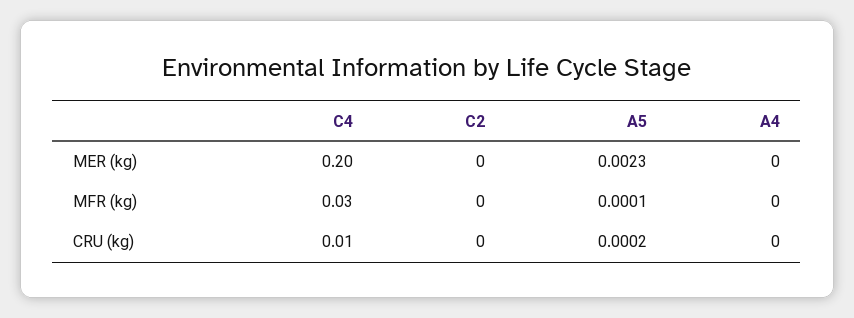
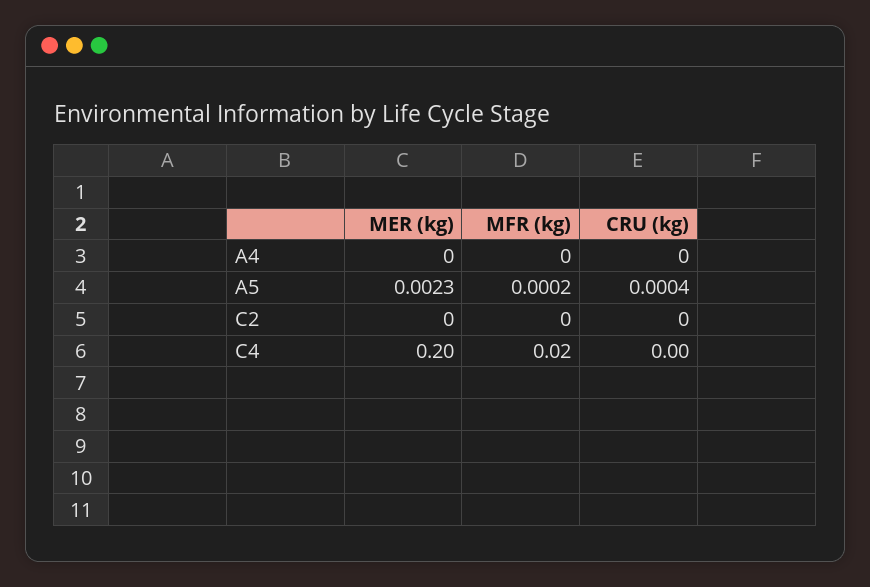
C4, MFR (kg): 0.03 -> 0.02
A5, MFR (kg): 0.0001 -> 0.0002
C4, CRU (kg): 0.01 -> 0
A5, CRU (kg): 0.0002 -> 0.0004

